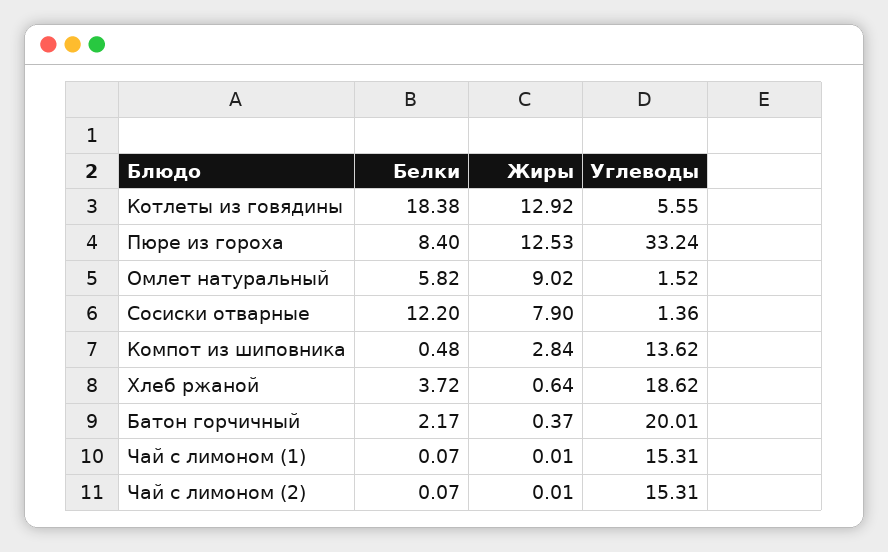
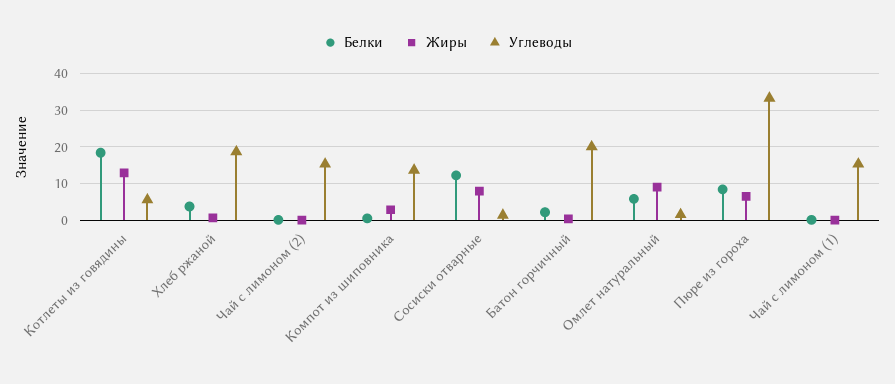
Жиры, Пюре из гороха: 12.53 -> 6

